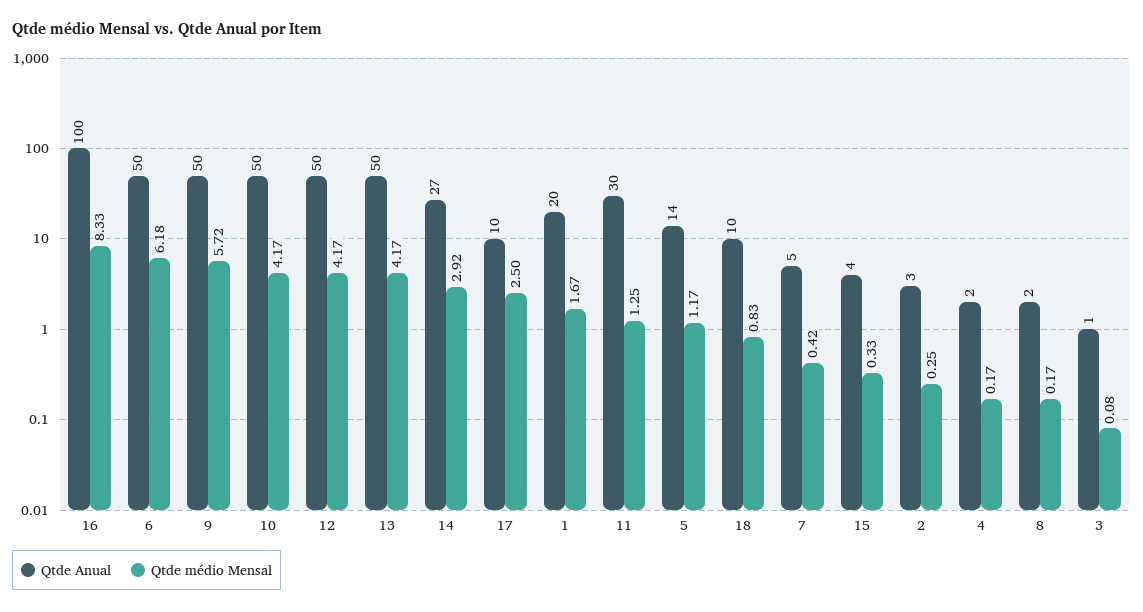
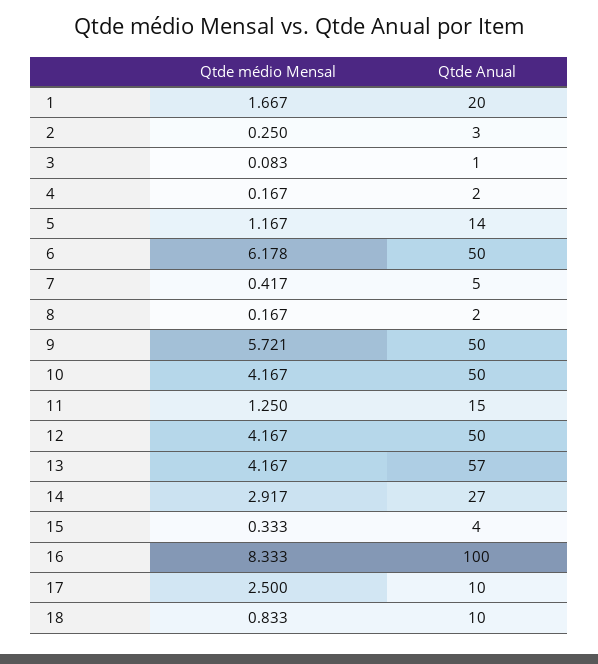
Qtde Anual, 13: 50 -> 57
Qtde Anual, 11: 30 -> 15

